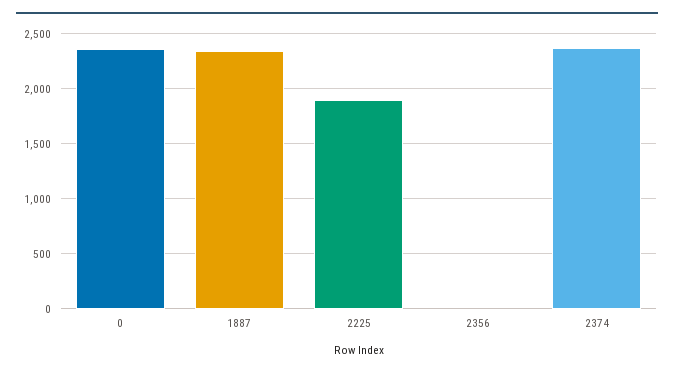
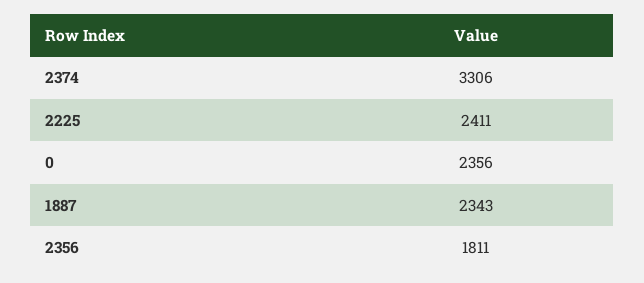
2225: 1900 -> 2411
2356: 0 -> 1811
2374: 2400 -> 3306

